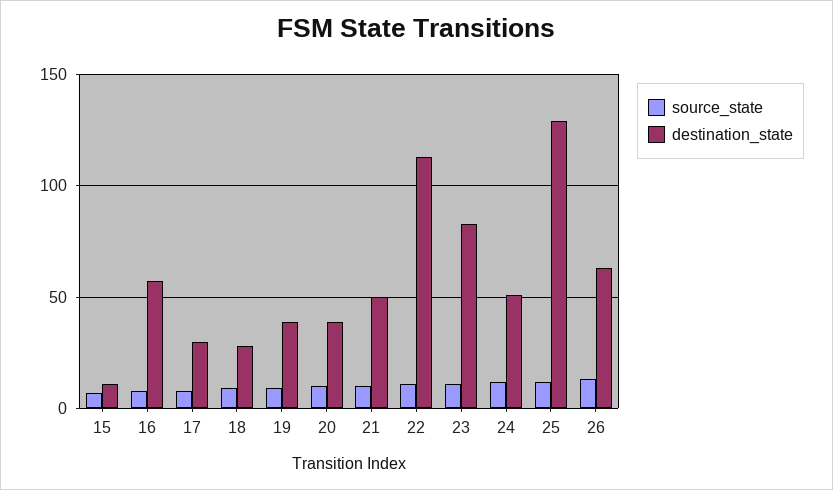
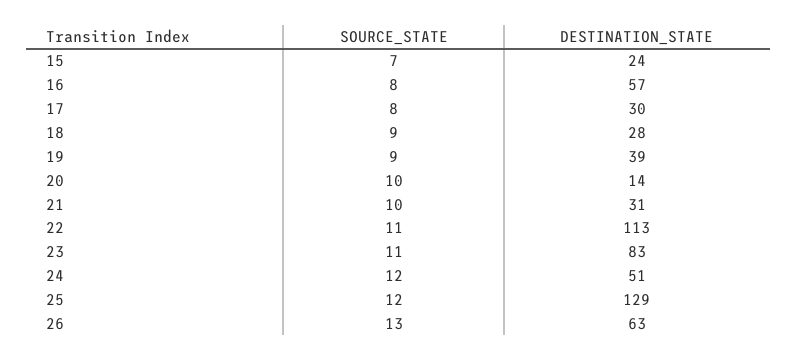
destination_state, 15: 10 -> 24
destination_state, 20: 40 -> 14
destination_state, 21: 50 -> 31

